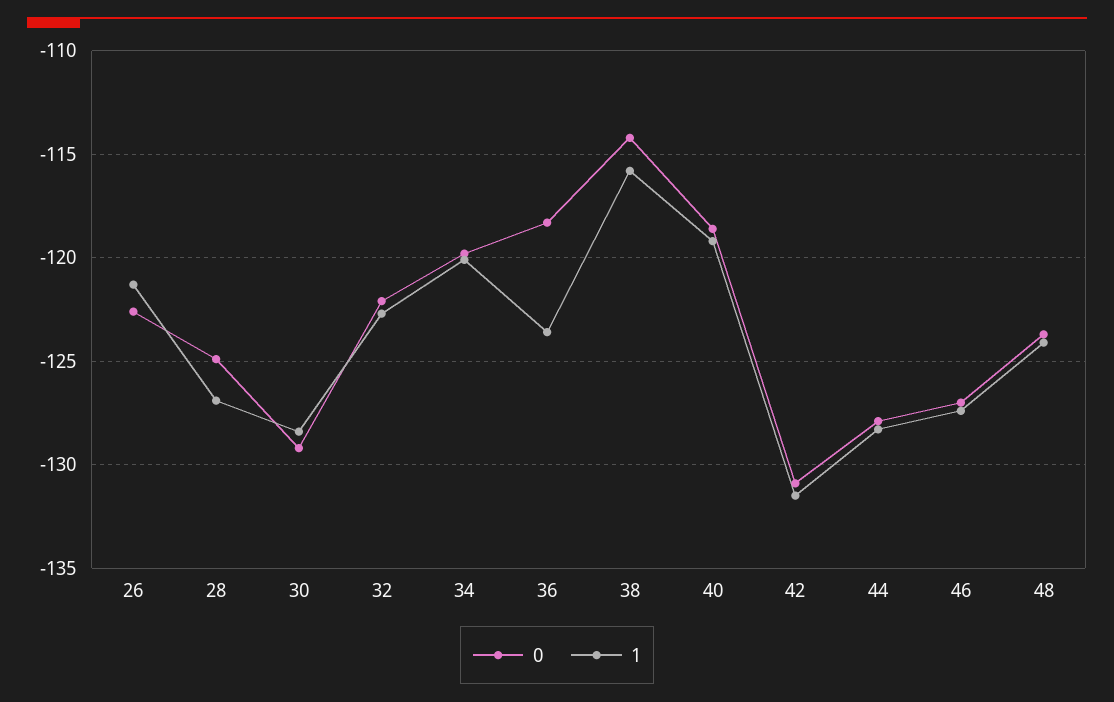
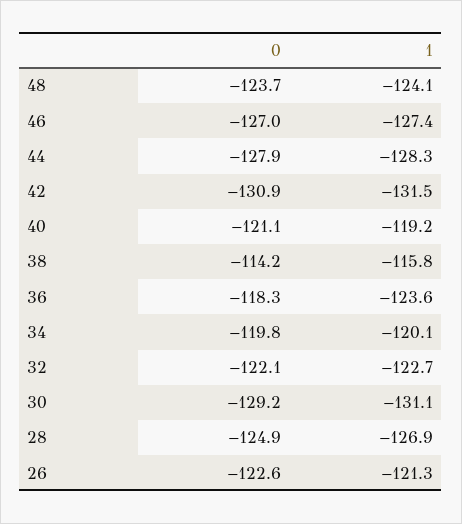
1, 30: -128.5 -> -131.1
0, 40: -118.5 -> -121.1

